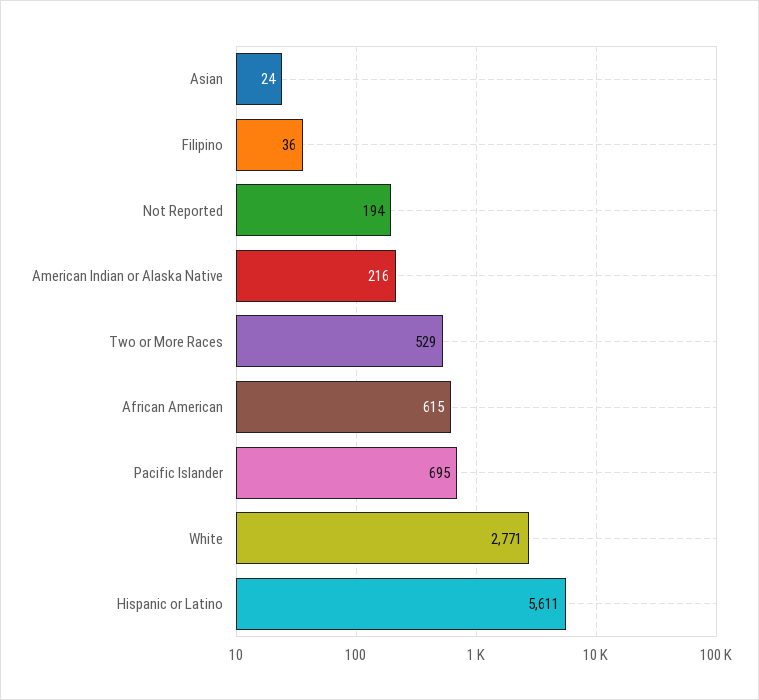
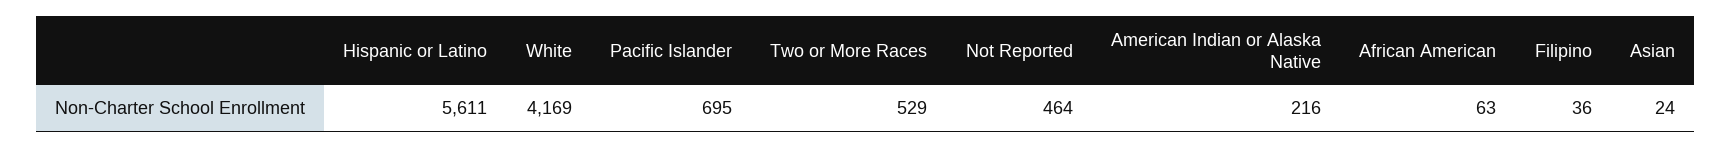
Not Reported: 194 -> 464
African American: 615 -> 63
White: 2771 -> 4169

